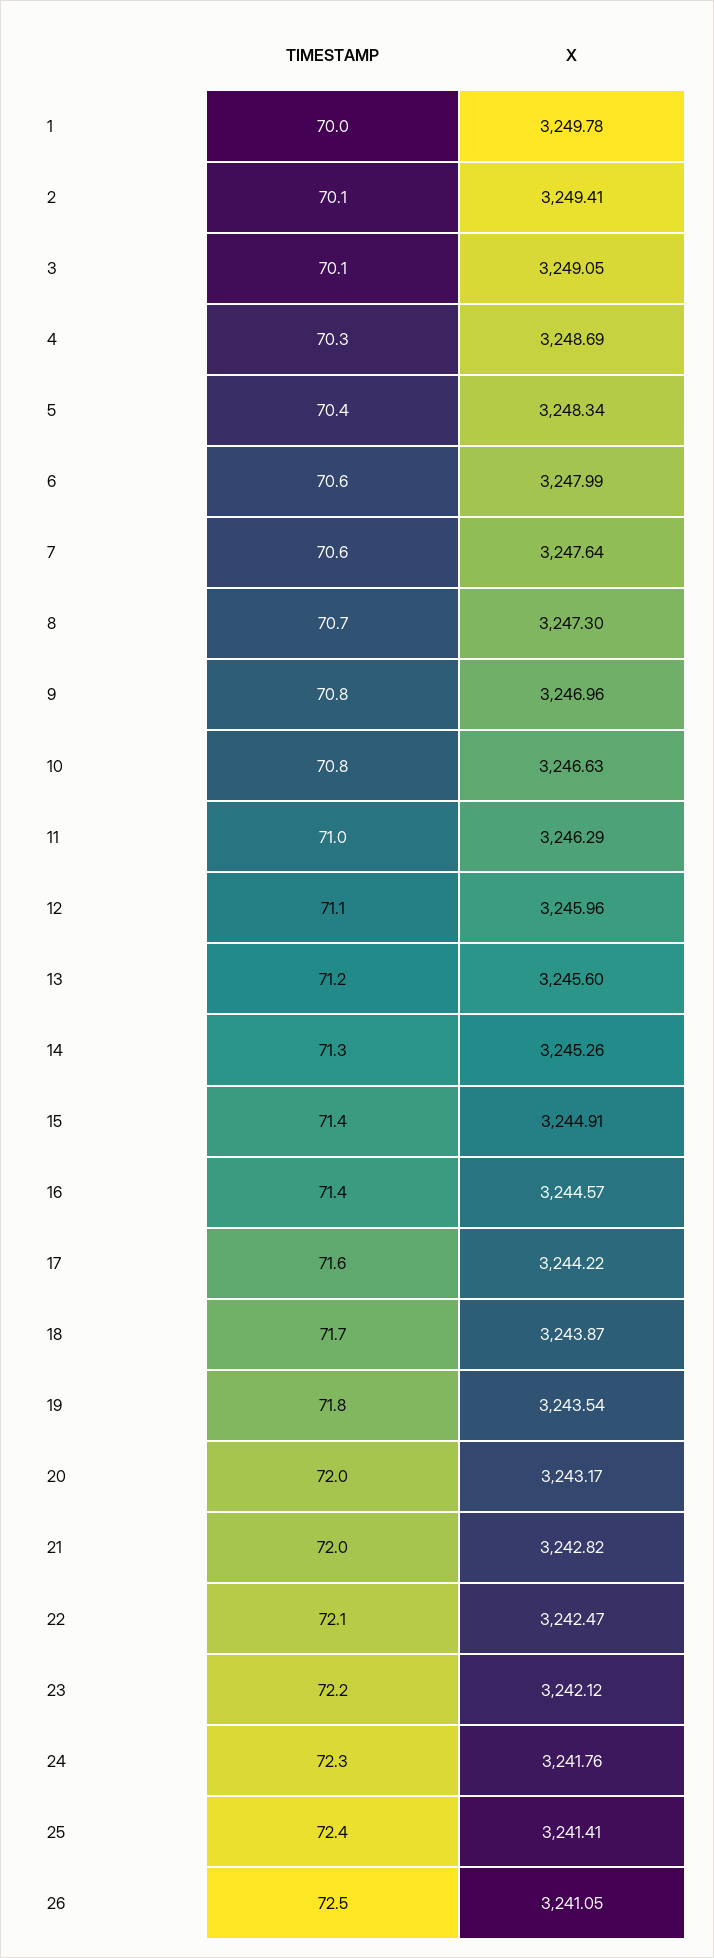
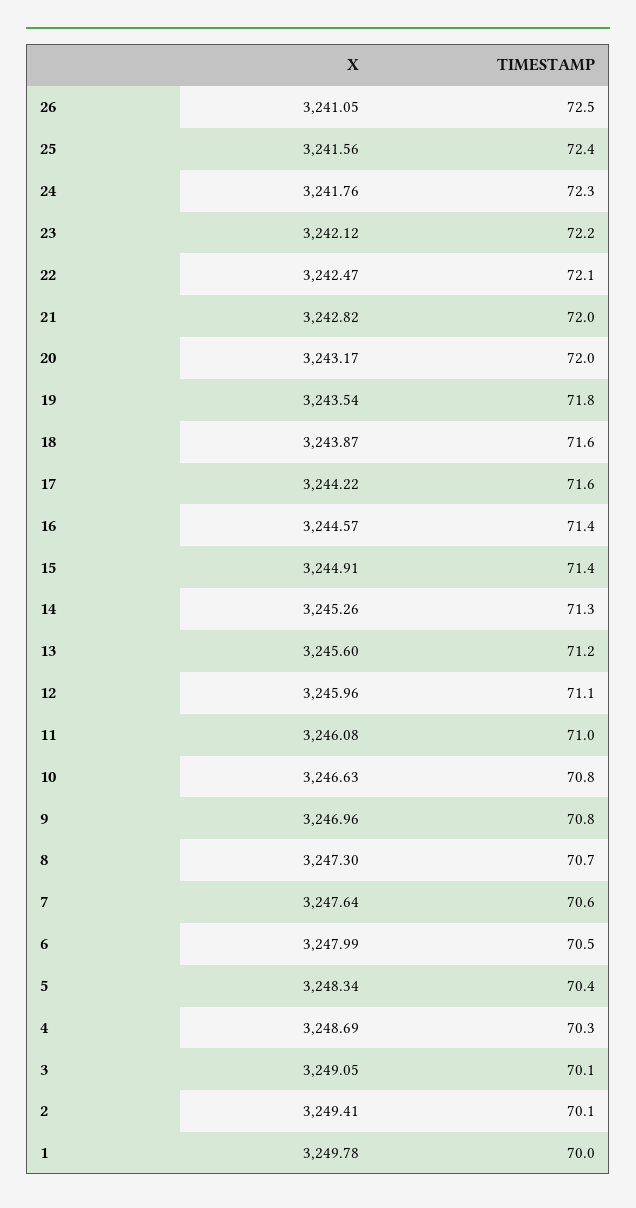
TIMESTAMP, 6: 70.6 -> 70.5
X, 11: 3246.29 -> 3246.08
TIMESTAMP, 18: 71.7 -> 71.6
X, 25: 3241.41 -> 3241.56

